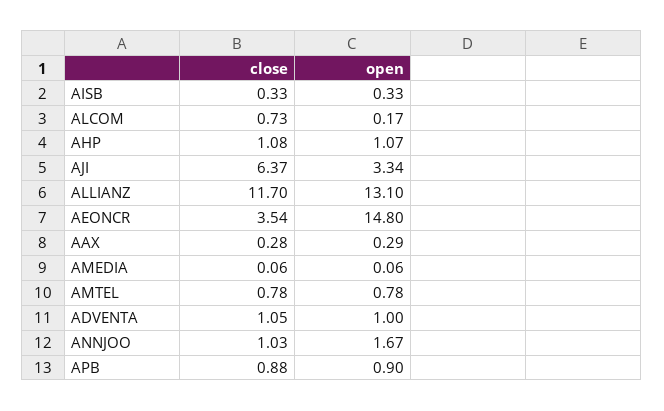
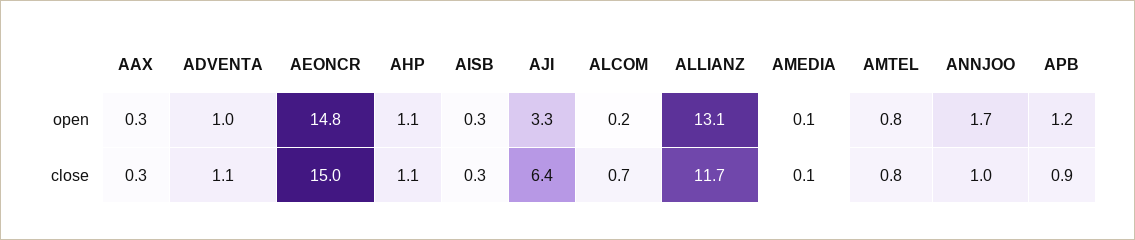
close, AEONCR: 3.54 -> 15
open, APB: 0.9 -> 1.2

